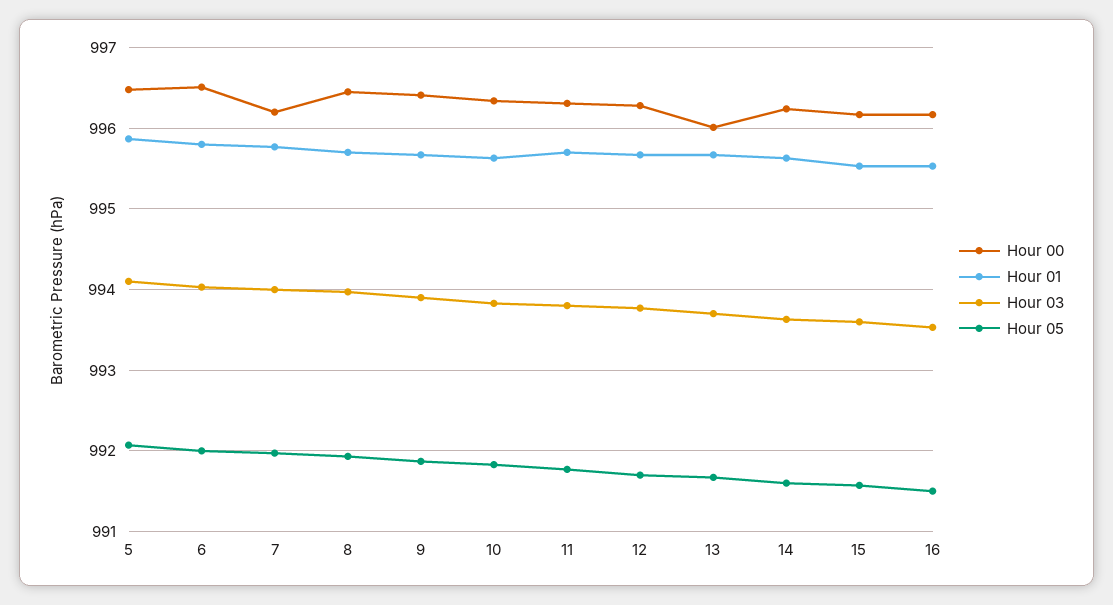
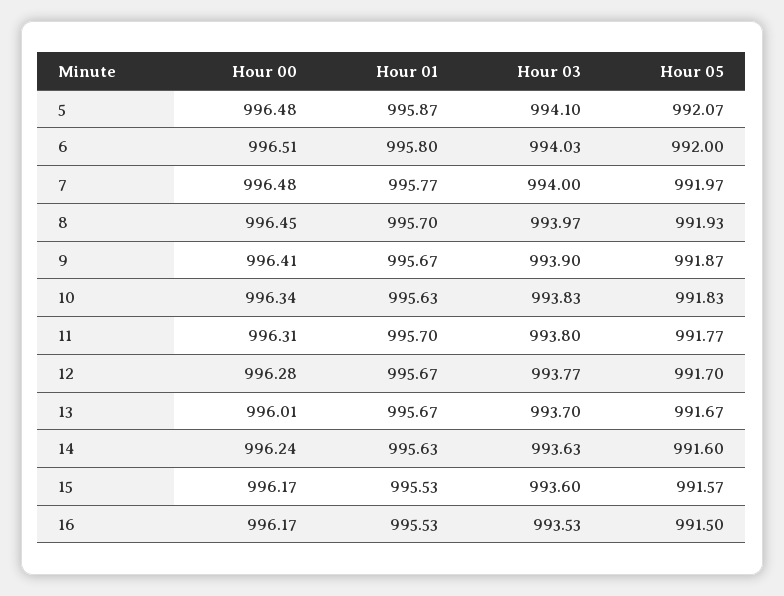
Hour 00, 7: 996.2 -> 996.48

